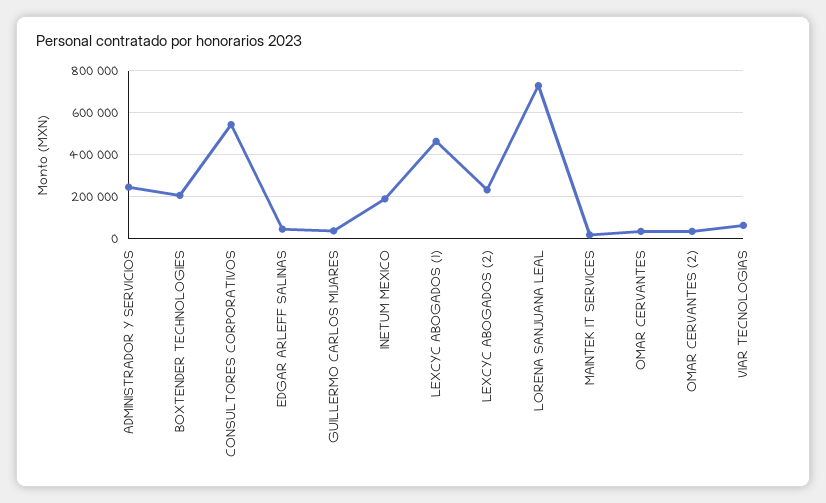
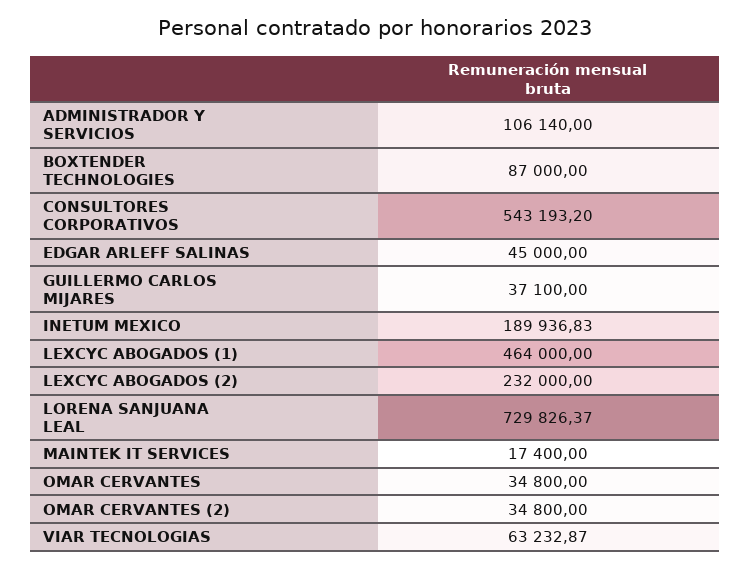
ADMINISTRADOR Y SERVICIOS: 250000 -> 106140
BOXTENDER TECHNOLOGIES: 200000 -> 87000

